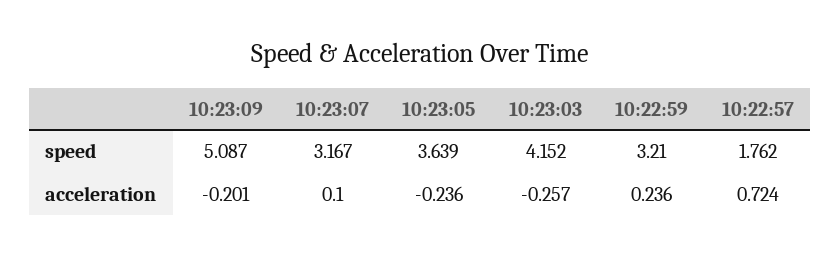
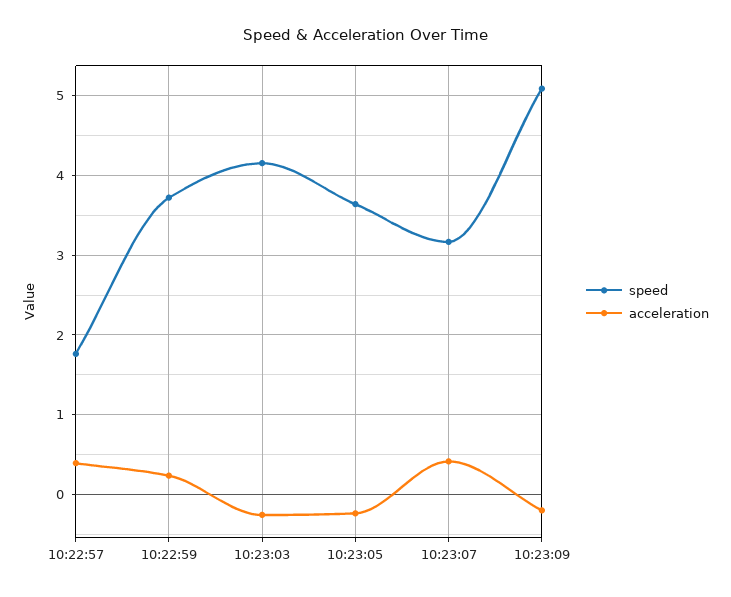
speed, 10:22:59: 3.21 -> 3.7
acceleration, 10:23:07: 0.1 -> 0.4
acceleration, 10:22:57: 0.724 -> 0.4

